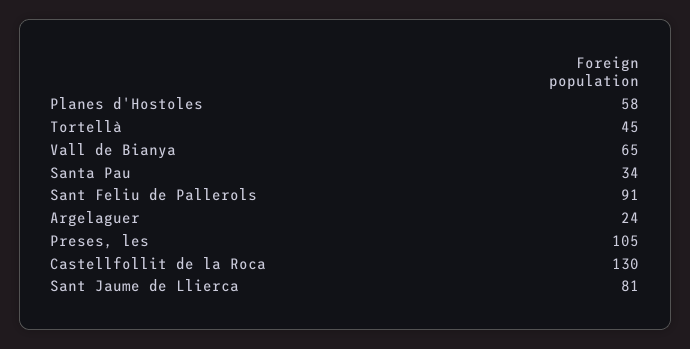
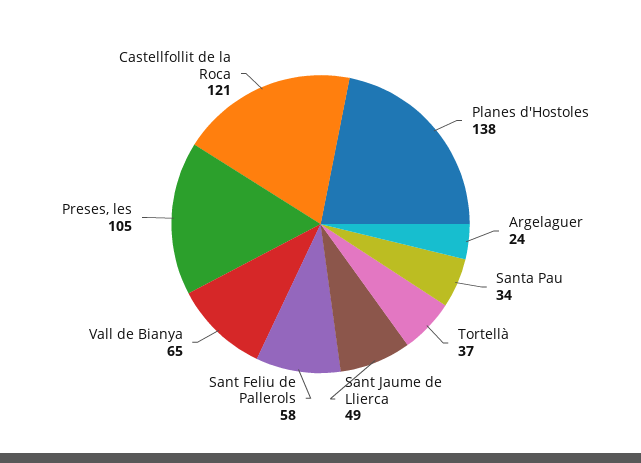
Planes d'Hostoles: 58 -> 138
Tortellà: 45 -> 37
Sant Feliu de Pallerols: 91 -> 58
Castellfollit de la Roca: 130 -> 121
Sant Jaume de Llierca: 81 -> 49

